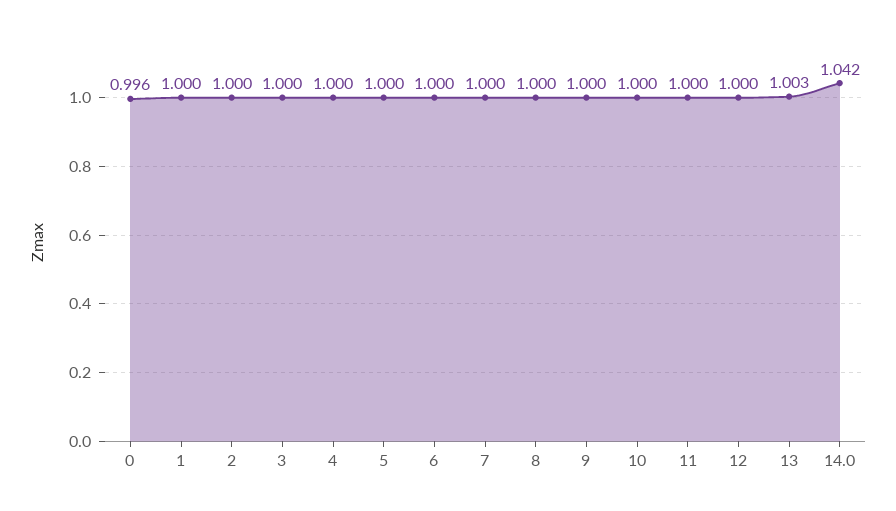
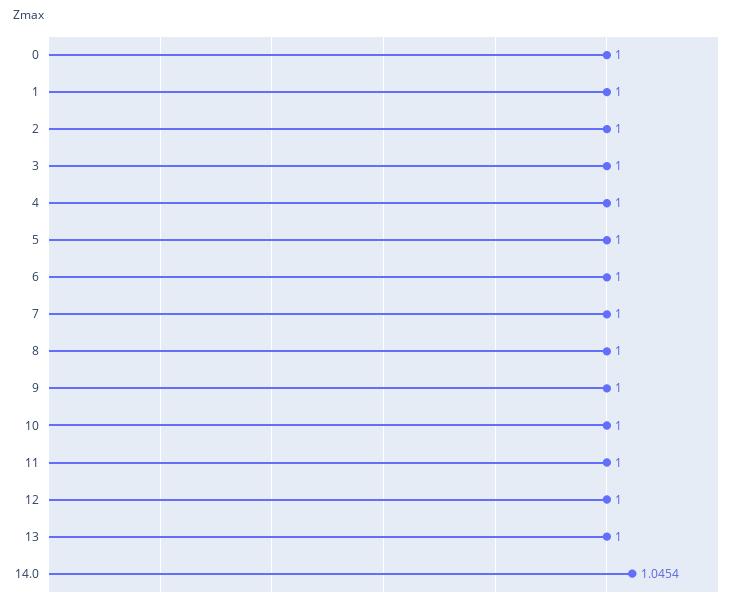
0: 0.996 -> 1
13: 1.003 -> 1
14.0: 1.042 -> 1.0454

